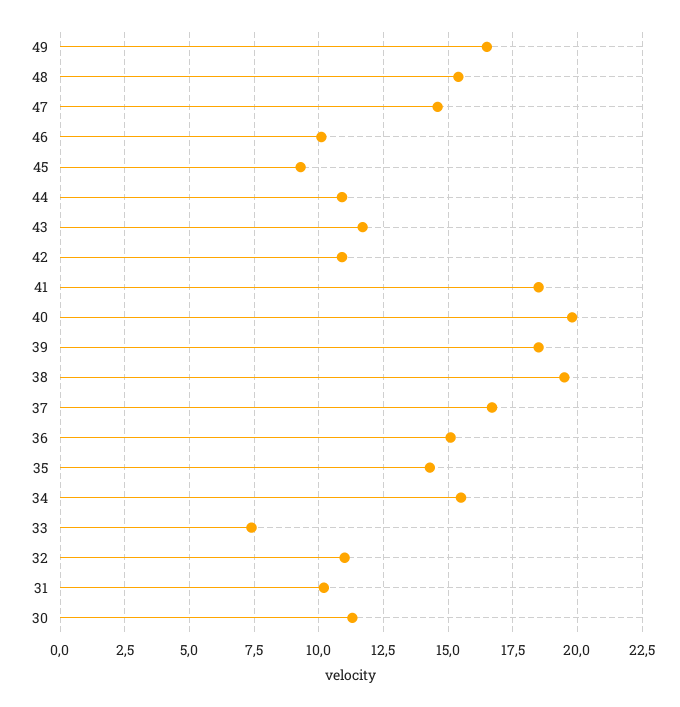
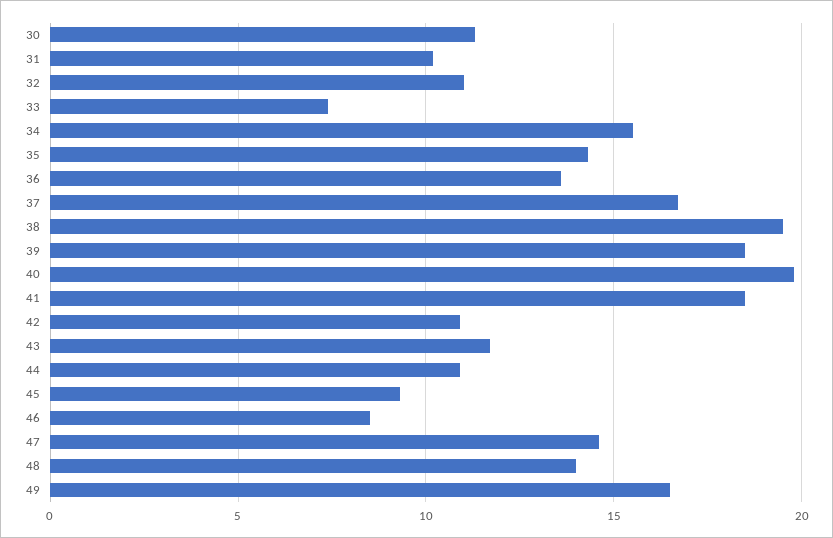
48: 15.5 -> 14
46: 10 -> 8.5
36: 15 -> 13.5

